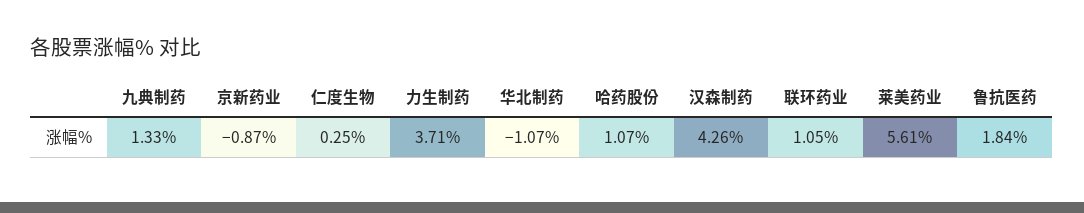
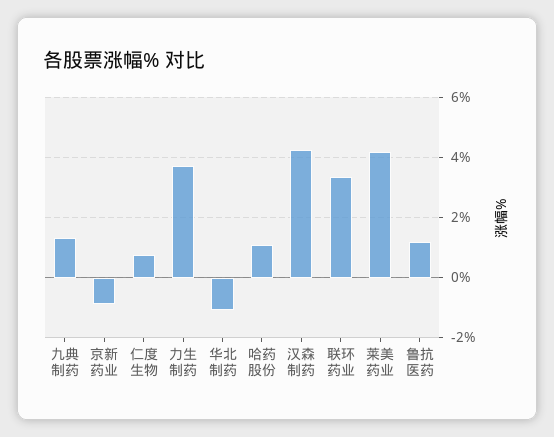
仁度生物: 0.25 -> 0.8
联环药业: 1.05 -> 3.4
莱美药业: 5.61 -> 4.2
鲁抗医药: 1.84 -> 1.2

